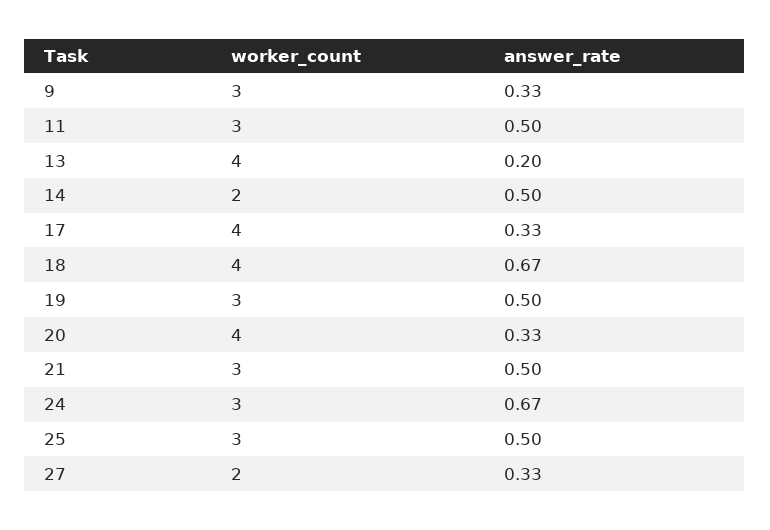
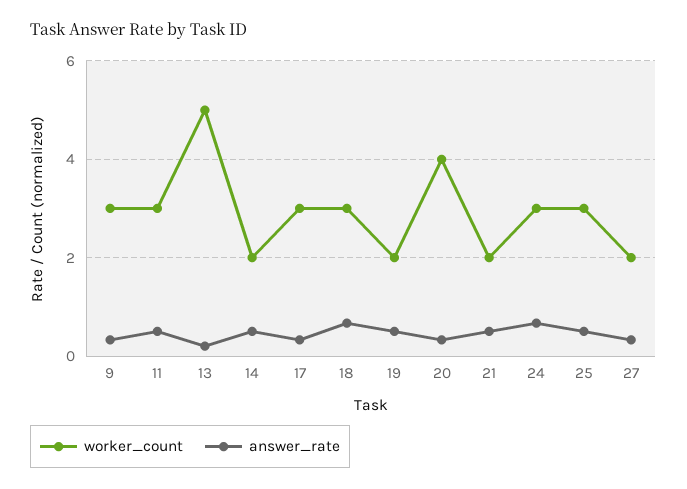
worker_count, 13: 4 -> 5
worker_count, 17: 4 -> 3
worker_count, 18: 4 -> 3
worker_count, 19: 3 -> 2
worker_count, 21: 3 -> 2

